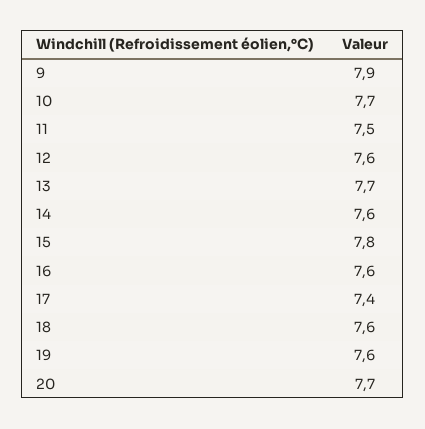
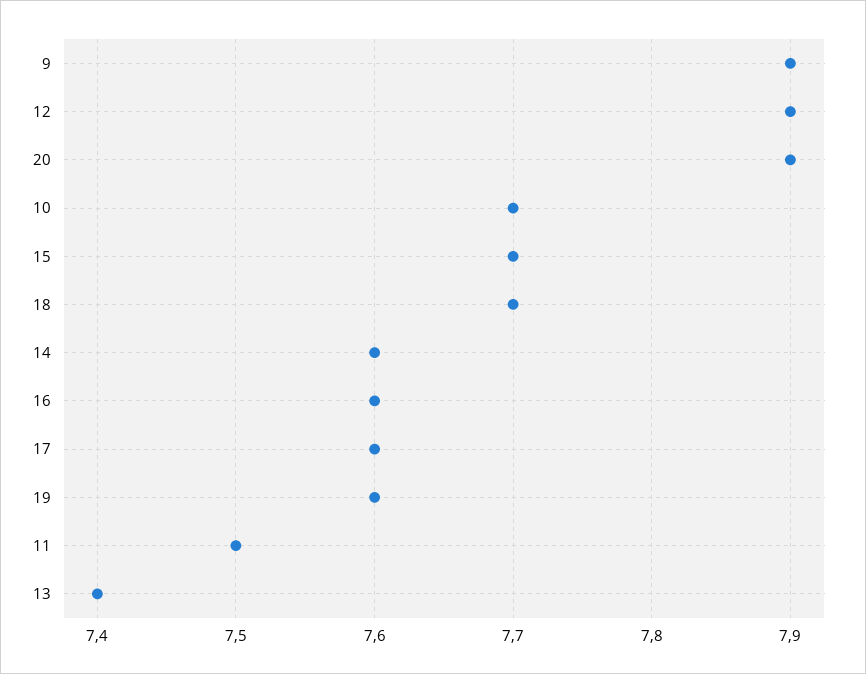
12: 7.6 -> 7.9
13: 7.7 -> 7.4
15: 7.8 -> 7.7
17: 7.4 -> 7.6
18: 7.6 -> 7.7
20: 7.7 -> 7.9

